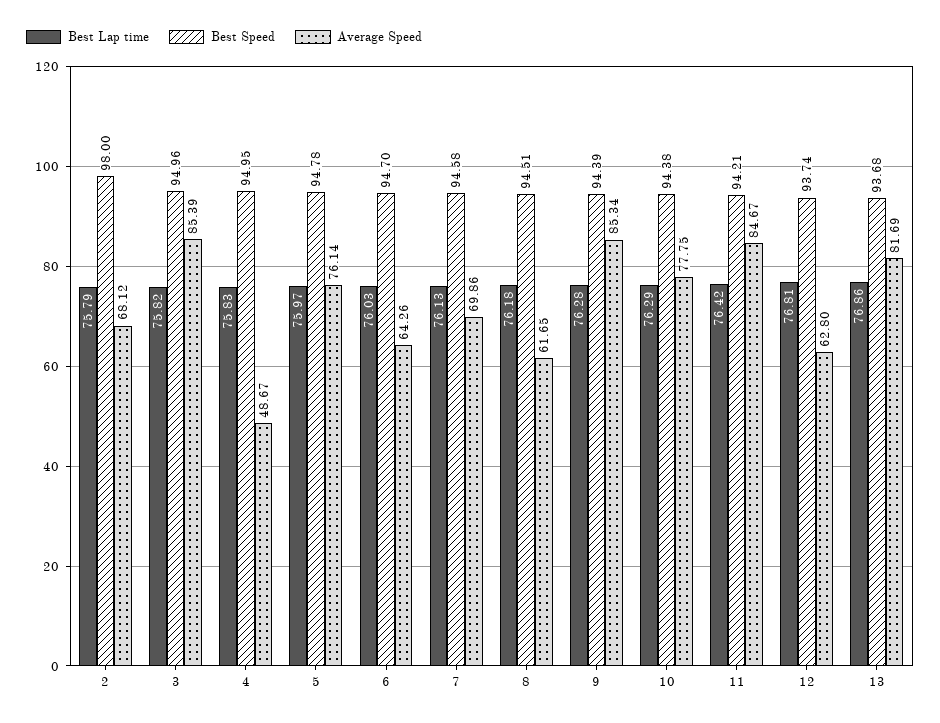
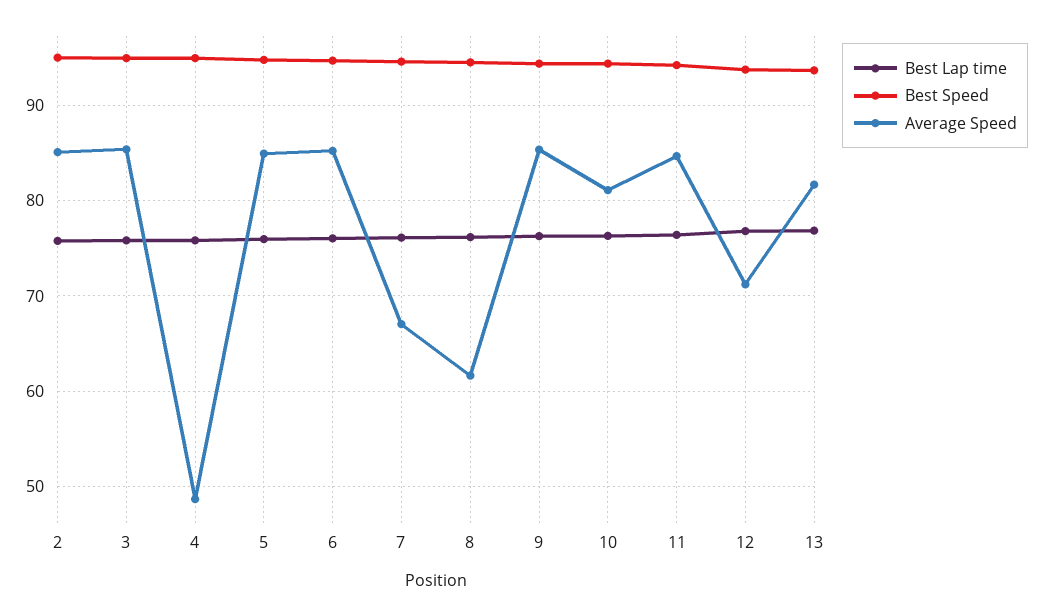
Best Speed, 2: 98 -> 95
Average Speed, 2: 68.12 -> 85
Average Speed, 5: 76.14 -> 85
Average Speed, 6: 64.26 -> 85
Average Speed, 7: 69.86 -> 67
Average Speed, 10: 77.75 -> 81
Average Speed, 12: 62.8 -> 71

